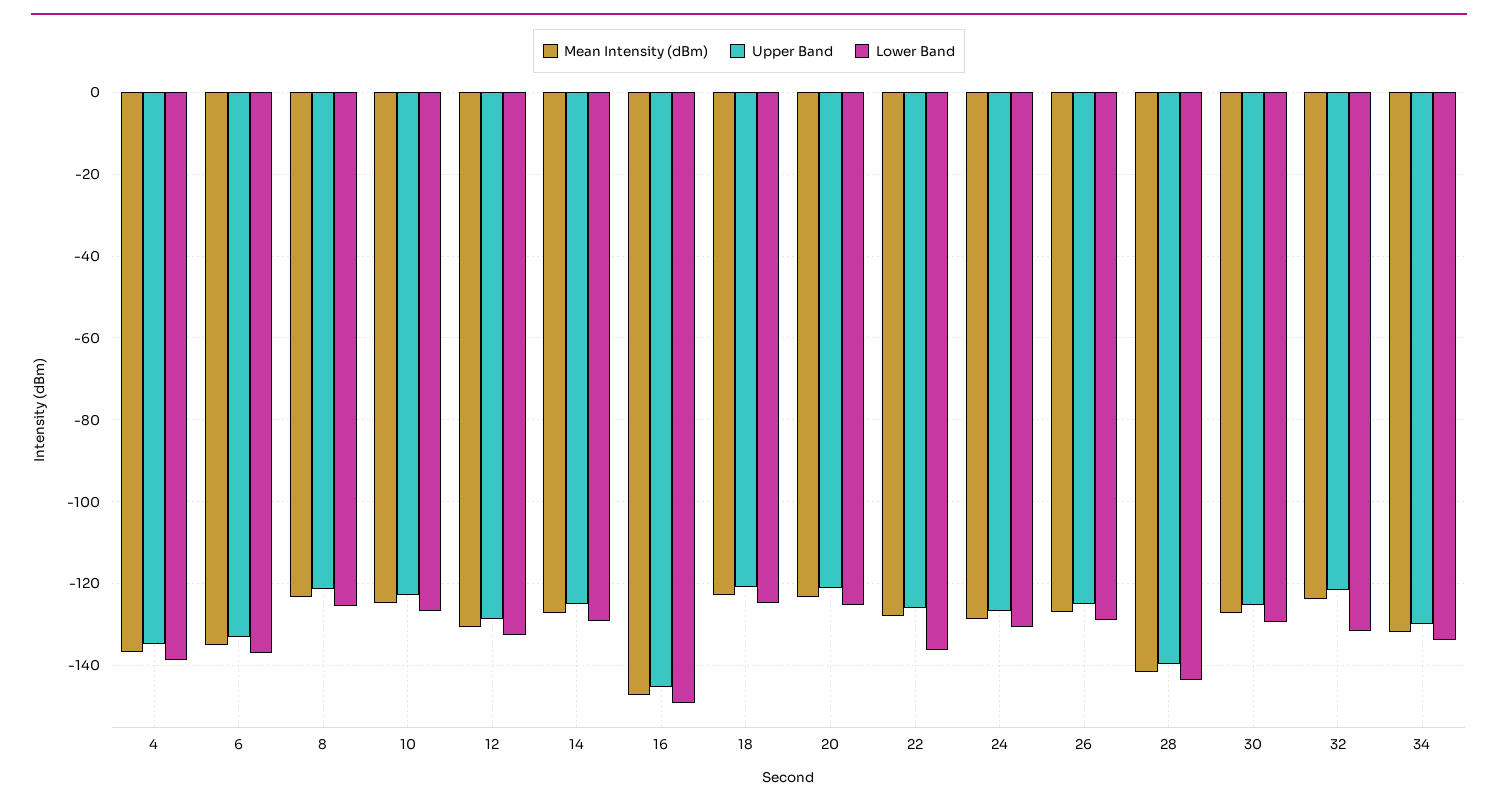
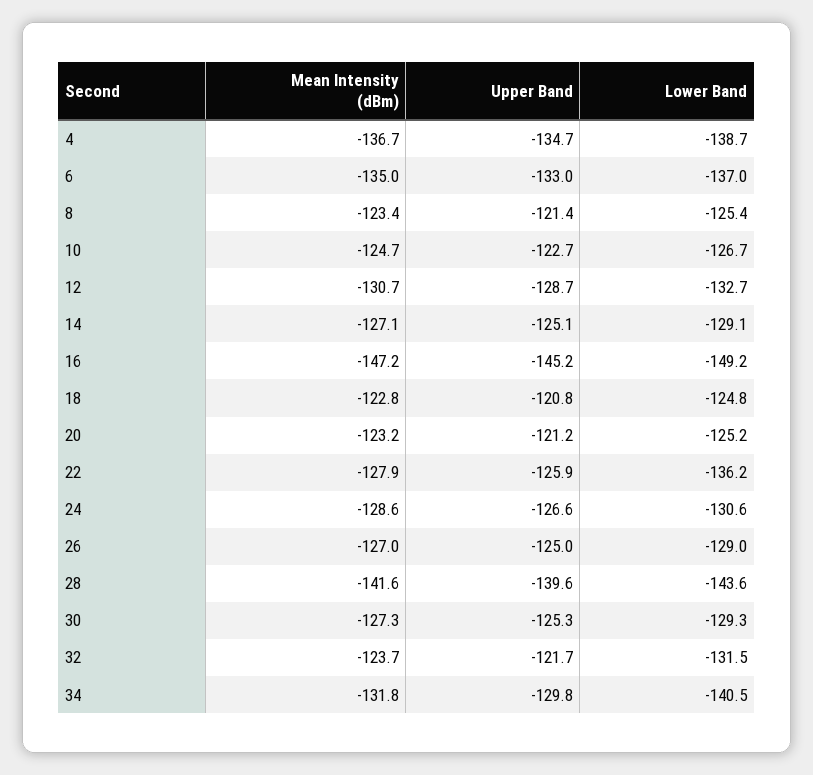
Lower Band, 34: -134 -> -140.5

